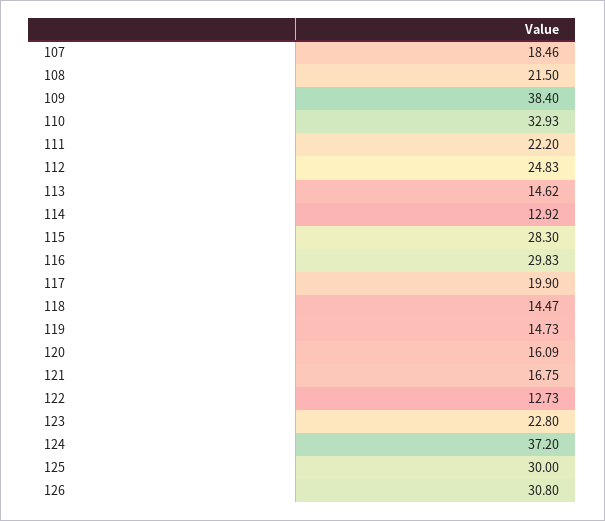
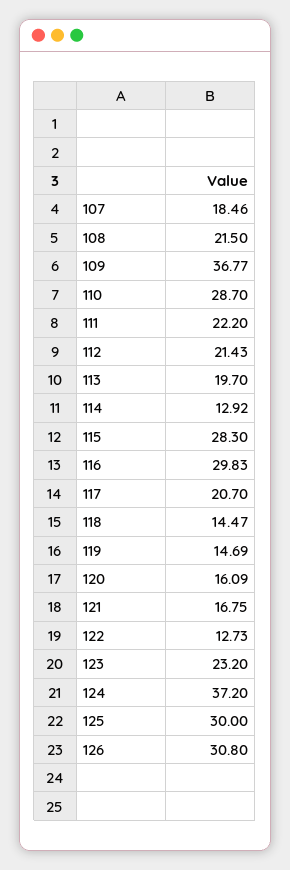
109: 38.4 -> 36.77
110: 32.93 -> 28.7
112: 24.83 -> 21.43
113: 14.62 -> 19.7
117: 19.9 -> 20.7
119: 14.73 -> 14.69
123: 22.8 -> 23.2

